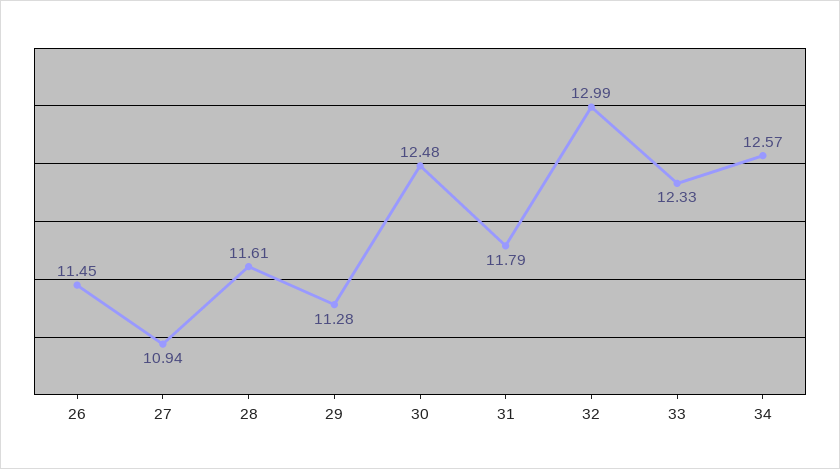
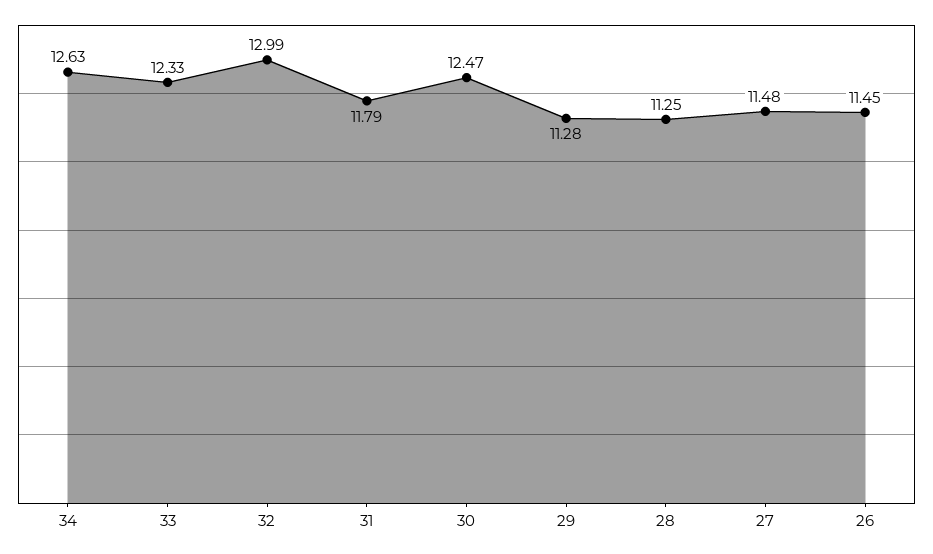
27: 10.94 -> 11.48
28: 11.61 -> 11.25
30: 12.48 -> 12.47
34: 12.57 -> 12.63

